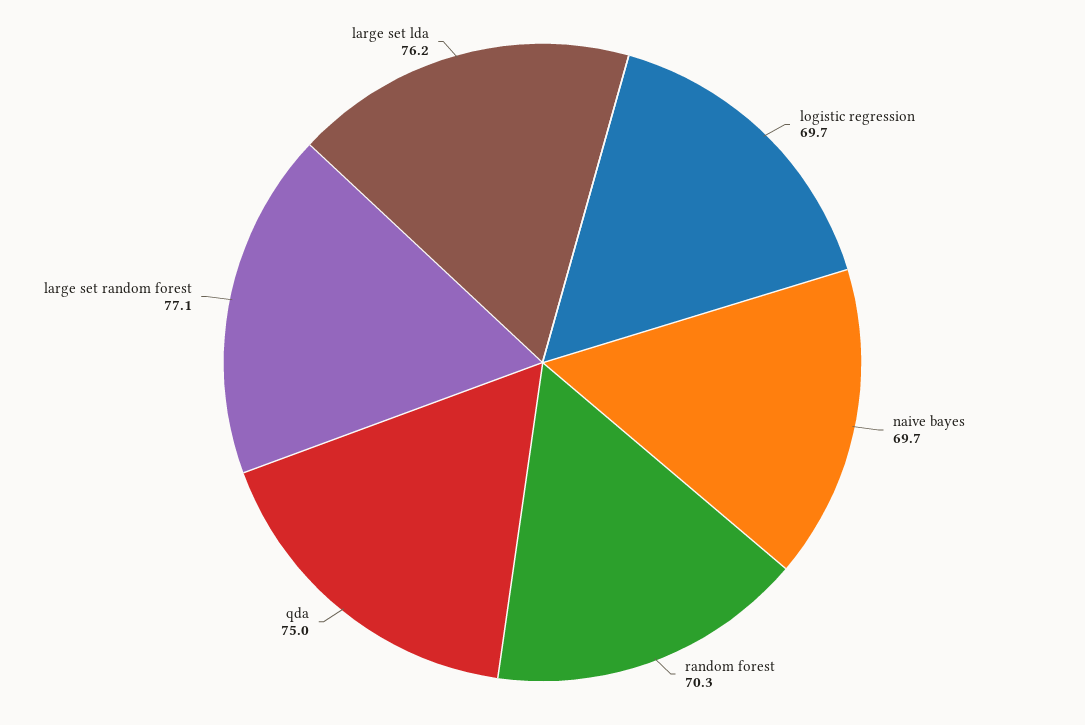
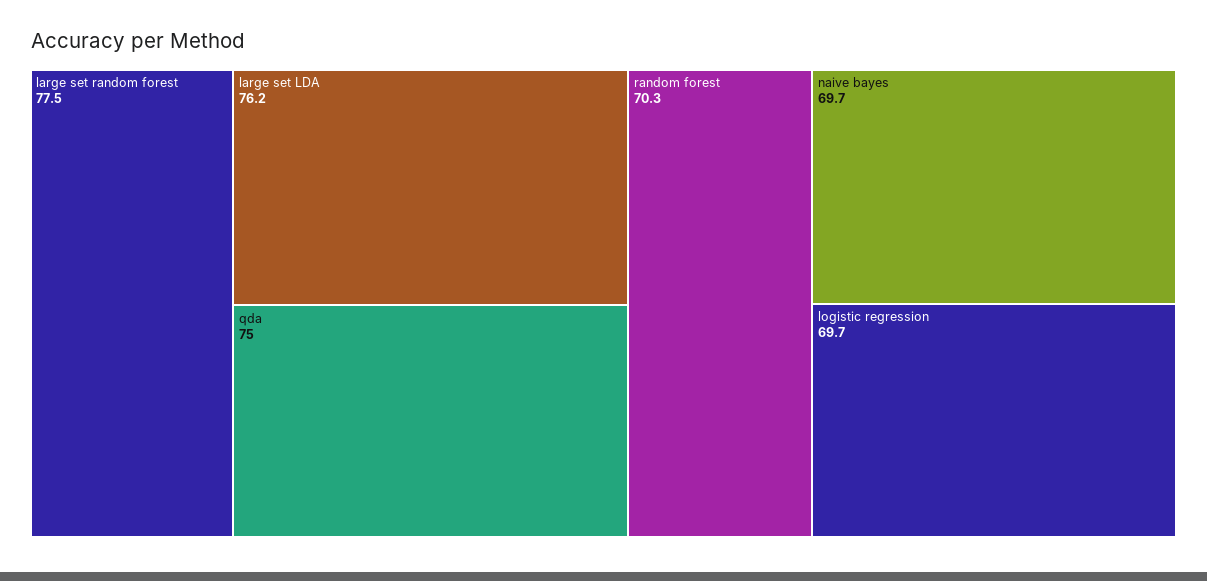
large set random forest: 77.1 -> 77.5

